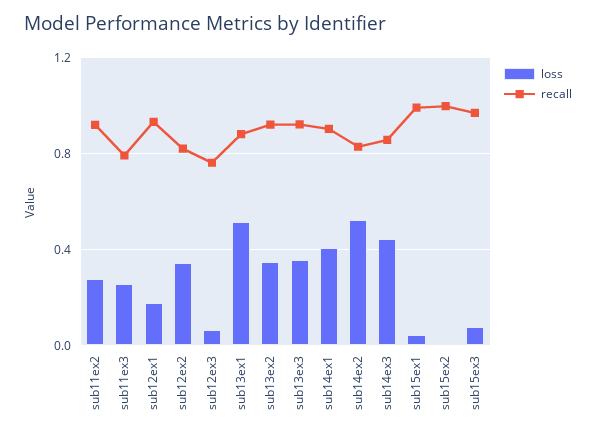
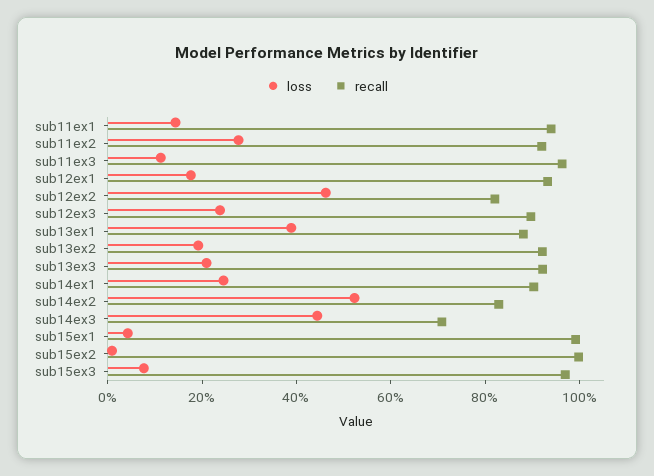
loss, sub11ex3: 0.25 -> 0.1
recall, sub11ex3: 0.8 -> 0.95
loss, sub12ex2: 0.35 -> 0.45
loss, sub12ex3: 0.05 -> 0.25
recall, sub12ex3: 0.75 -> 0.9
loss, sub13ex1: 0.5 -> 0.4
loss, sub13ex2: 0.35 -> 0.2
loss, sub13ex3: 0.35 -> 0.2
loss, sub14ex1: 0.4 -> 0.25
recall, sub14ex3: 0.85 -> 0.7
loss, sub11ex1: none -> 0.15
recall, sub11ex1: none -> 0.95

